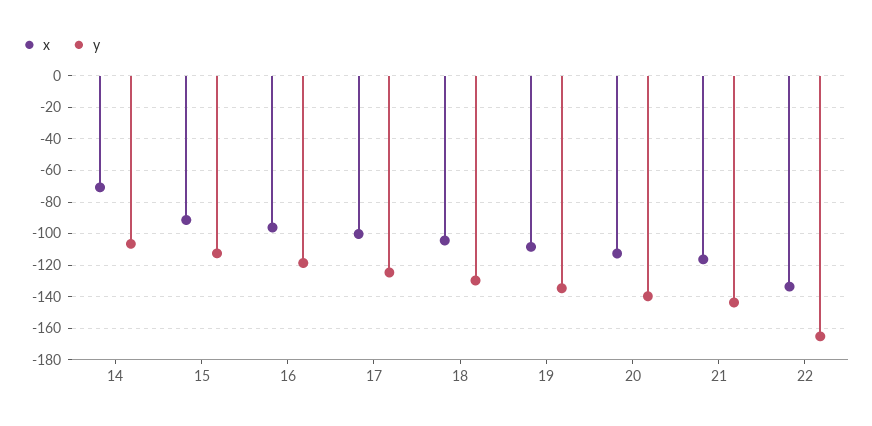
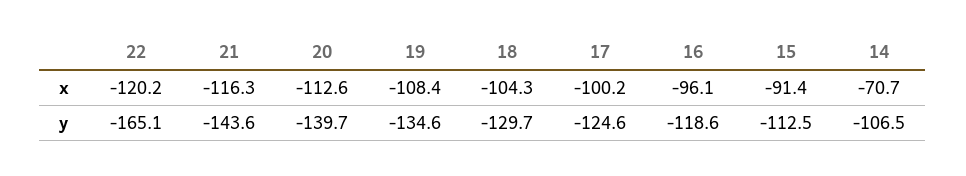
x, 22: -135 -> -120.2

